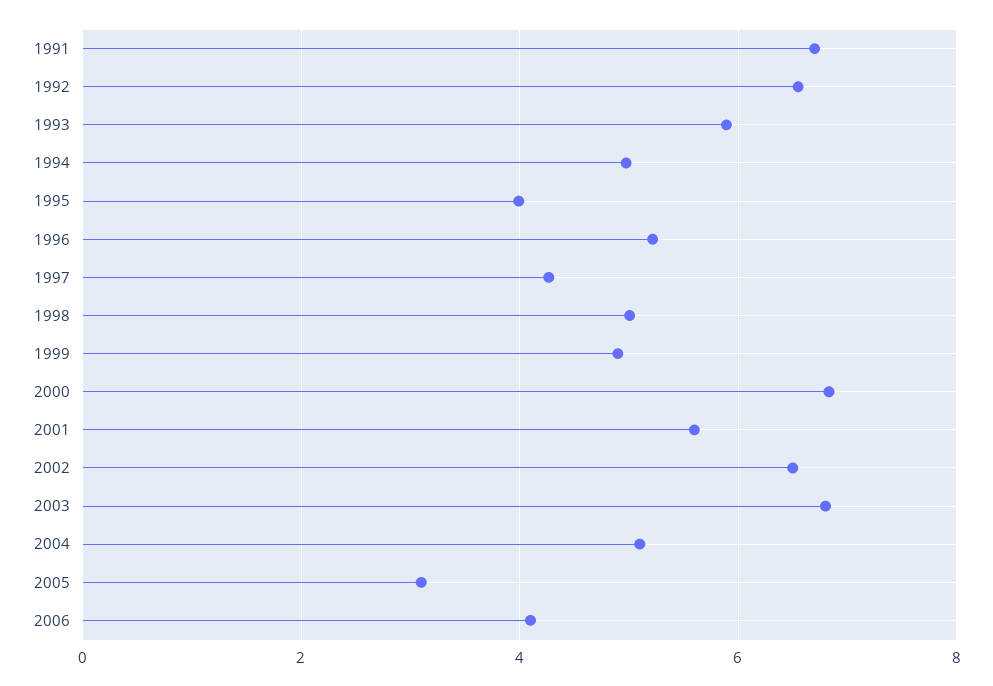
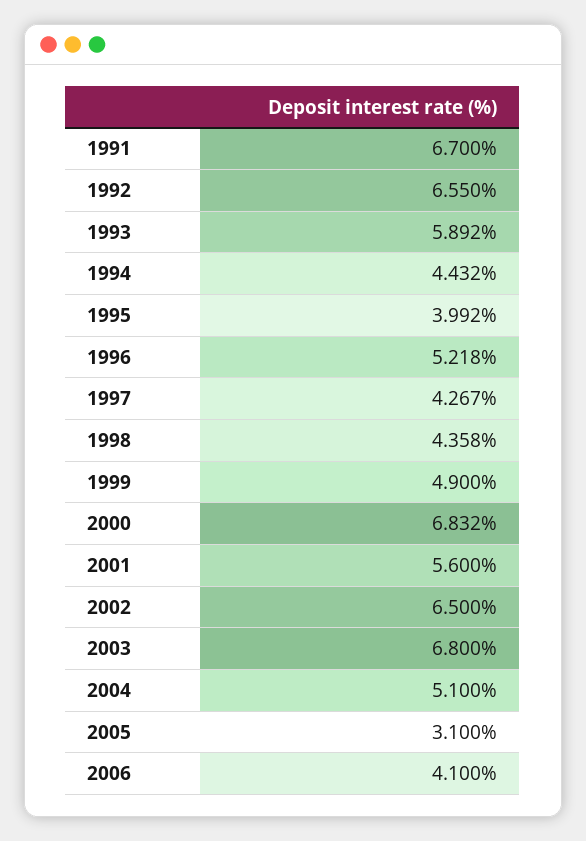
1994: 5 -> 4.432
1998: 5 -> 4.358

